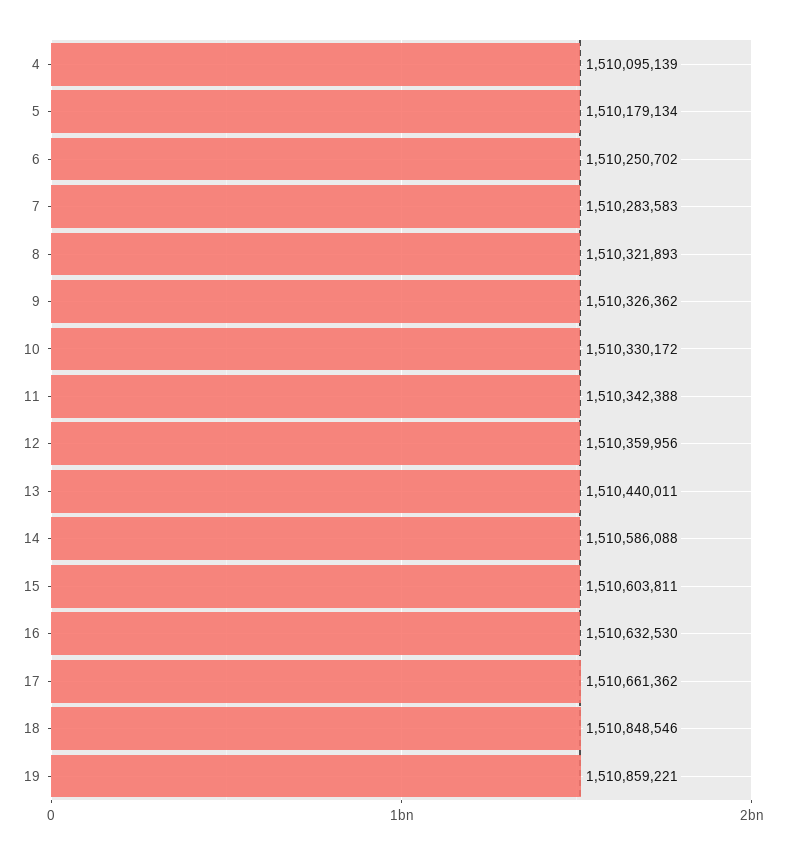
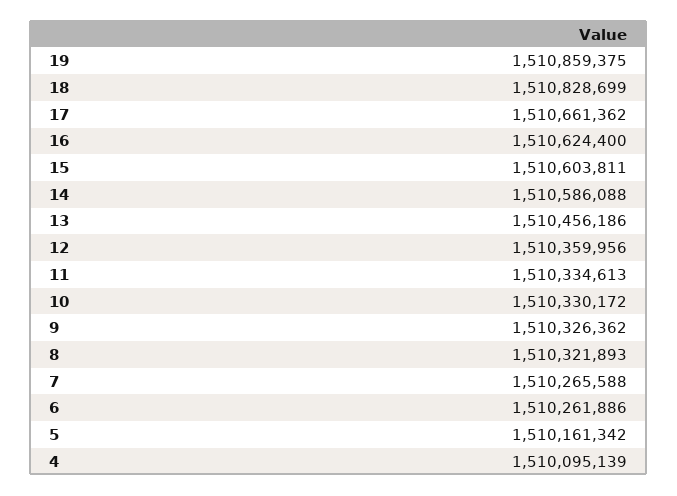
5: 1510179134 -> 1510161342
6: 1510250702 -> 1510261886
7: 1510283583 -> 1510265588
11: 1510342388 -> 1510334613
13: 1510440011 -> 1510456186
16: 1510632530 -> 1510624400
18: 1510848546 -> 1510828699
19: 1510859221 -> 1510859375

